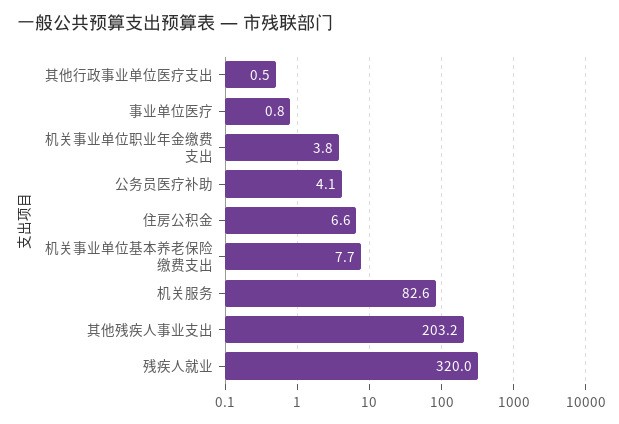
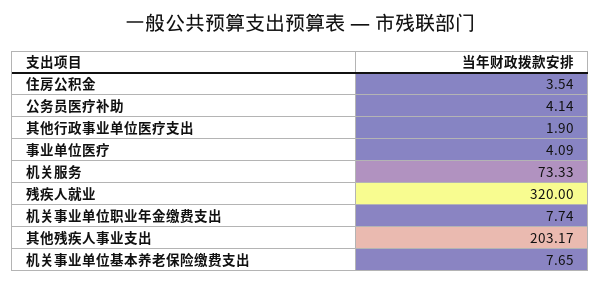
其他行政事业单位医疗支出: 0.5 -> 1.9
事业单位医疗: 0.8 -> 4.09
机关事业单位职业年金缴费支出: 3.8 -> 7.74
住房公积金: 6.6 -> 3.54
机关服务: 82.6 -> 73.33

